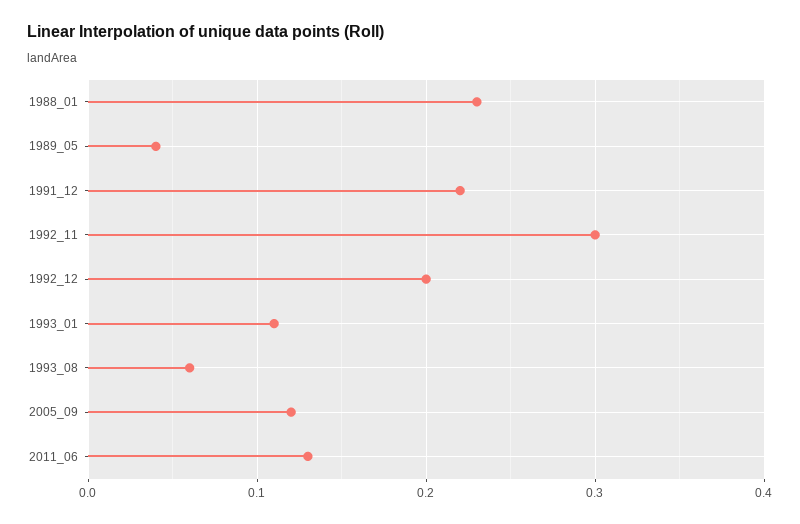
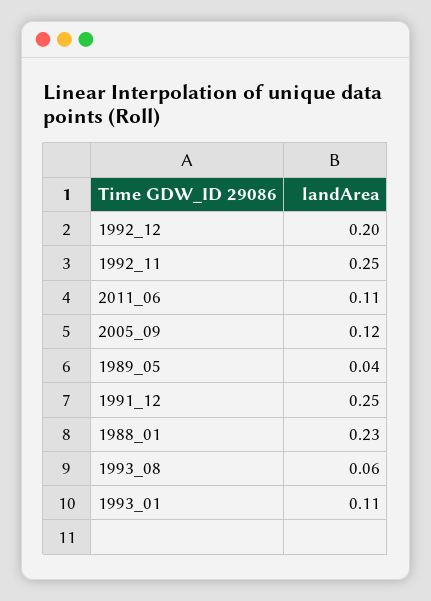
1991_12: 0.22 -> 0.25
1992_11: 0.3 -> 0.25
2011_06: 0.13 -> 0.11

